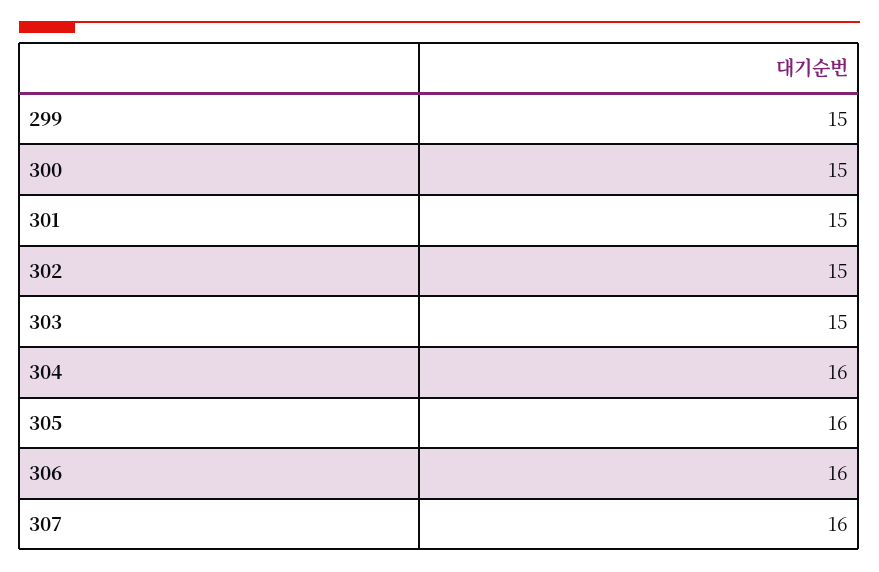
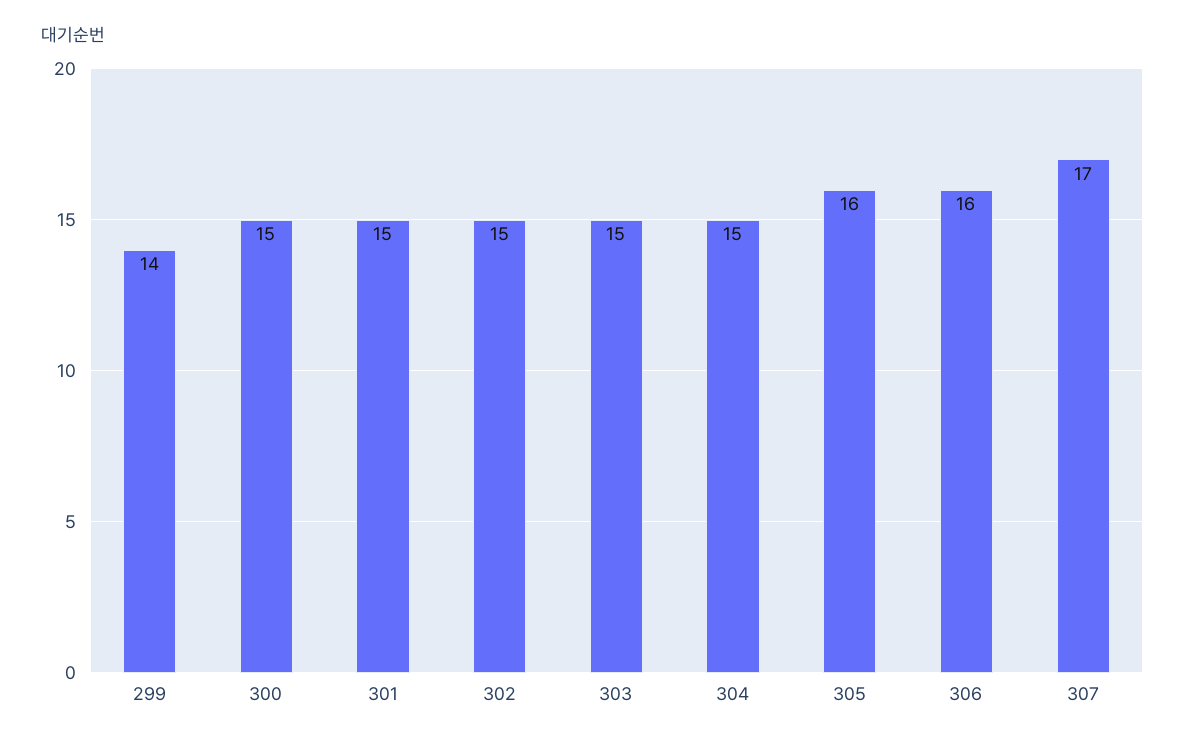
299: 15 -> 14
304: 16 -> 15
307: 16 -> 17

